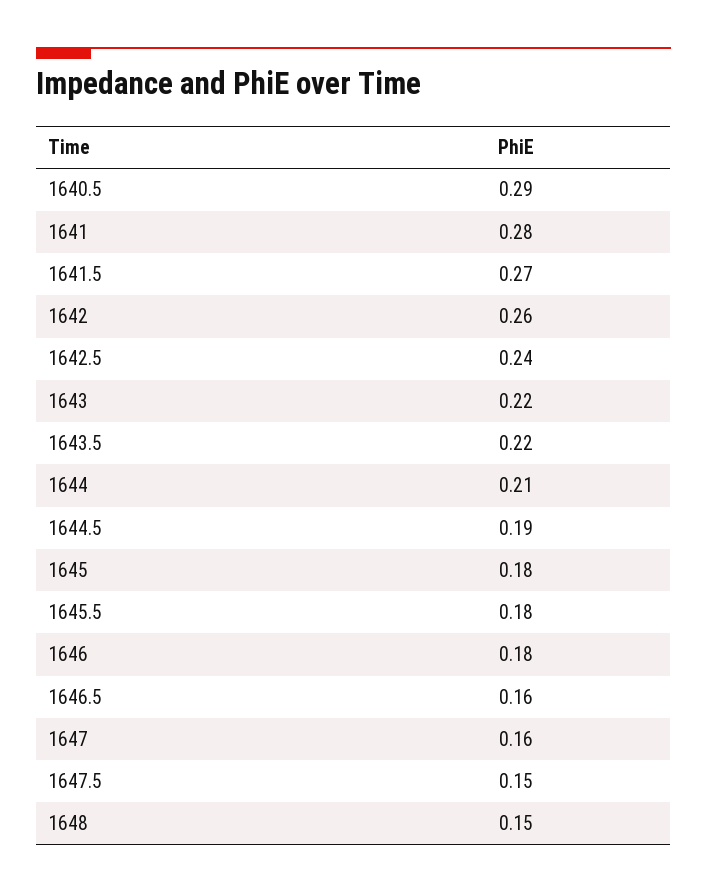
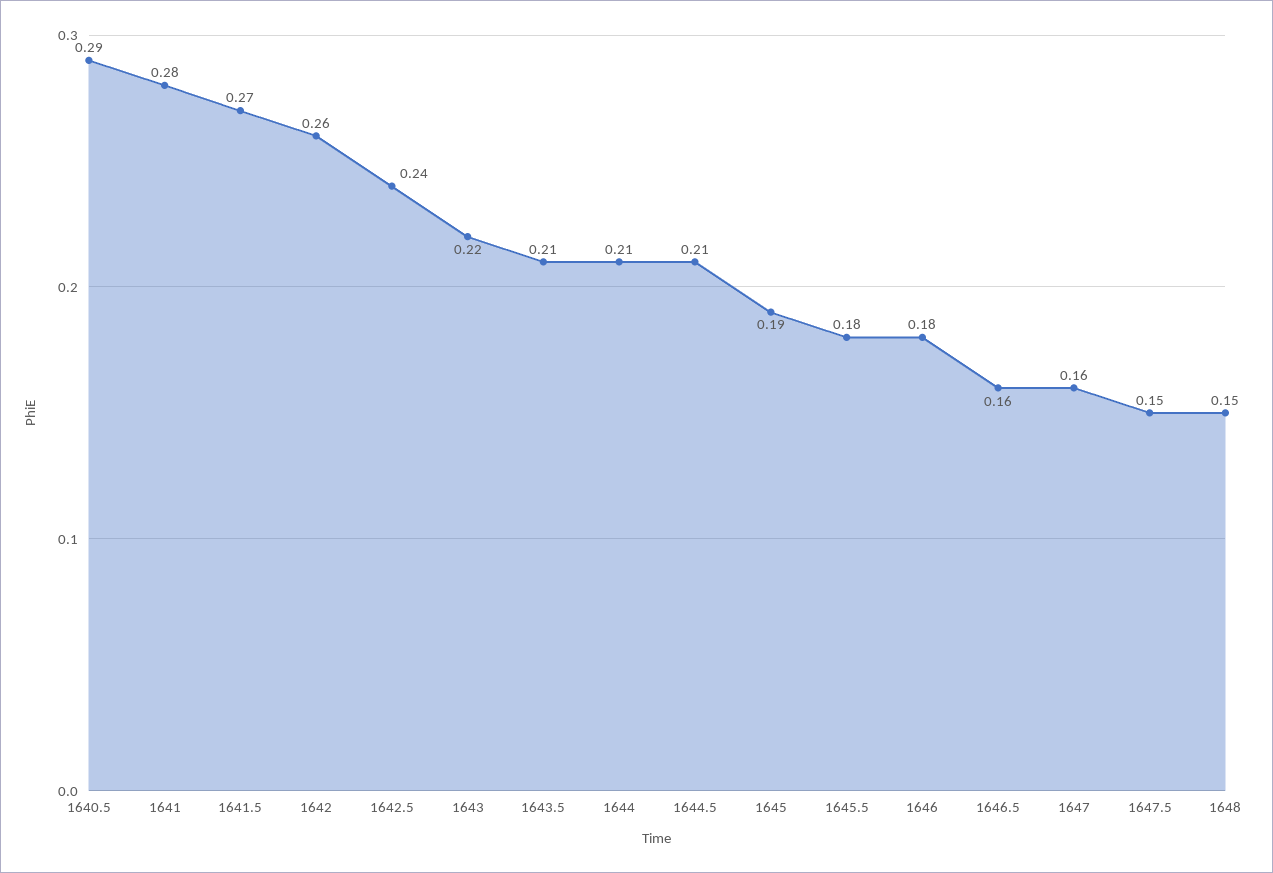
1643.5: 0.22 -> 0.21
1644.5: 0.19 -> 0.21
1645: 0.18 -> 0.19

